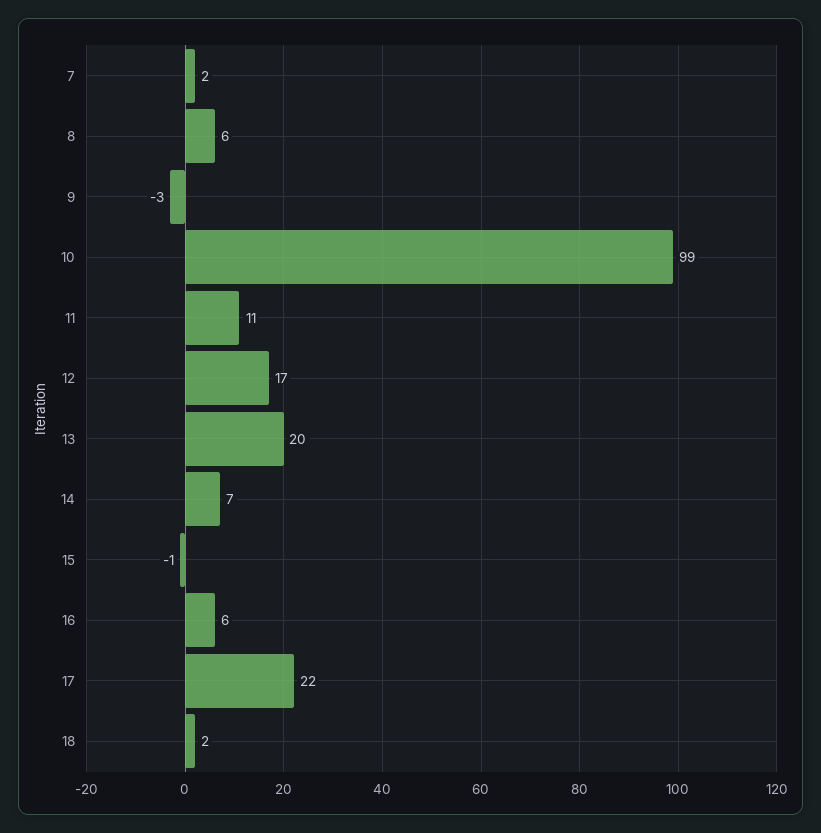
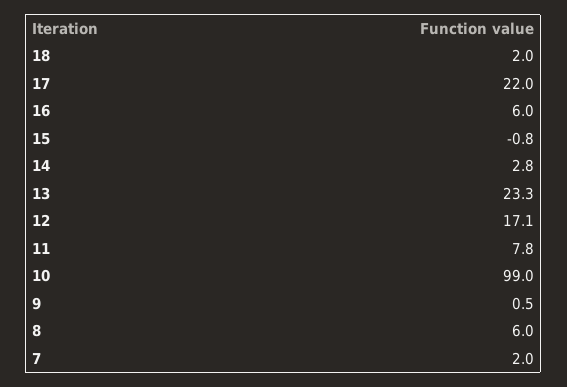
9: -3 -> 0.5
11: 11 -> 7.8
13: 20 -> 23.3
14: 7 -> 2.8

